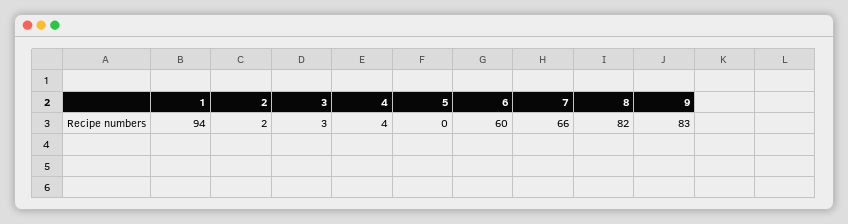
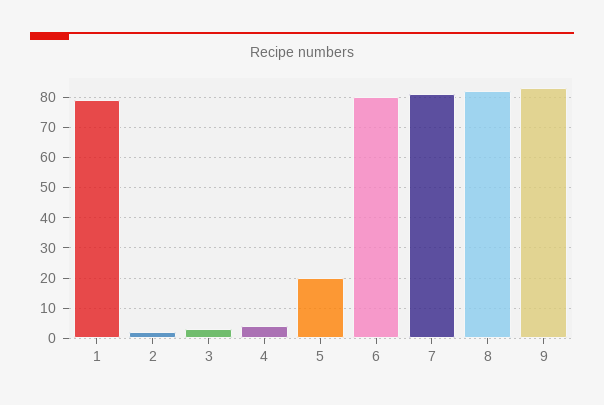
1: 94 -> 80
5: 0 -> 20
6: 60 -> 80
7: 66 -> 80

